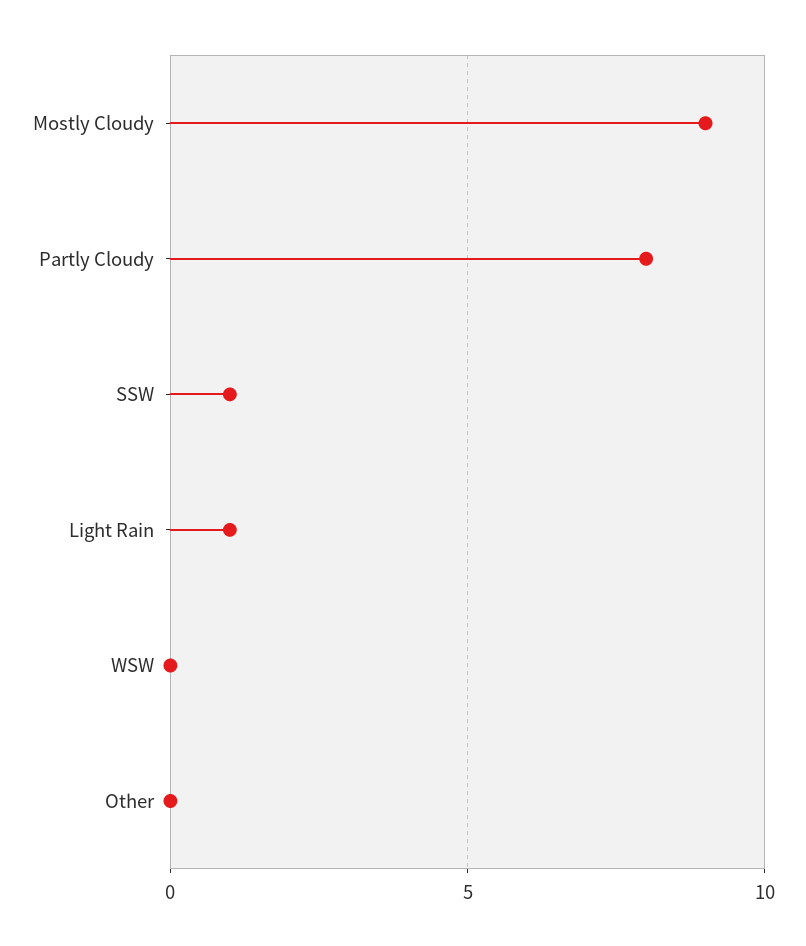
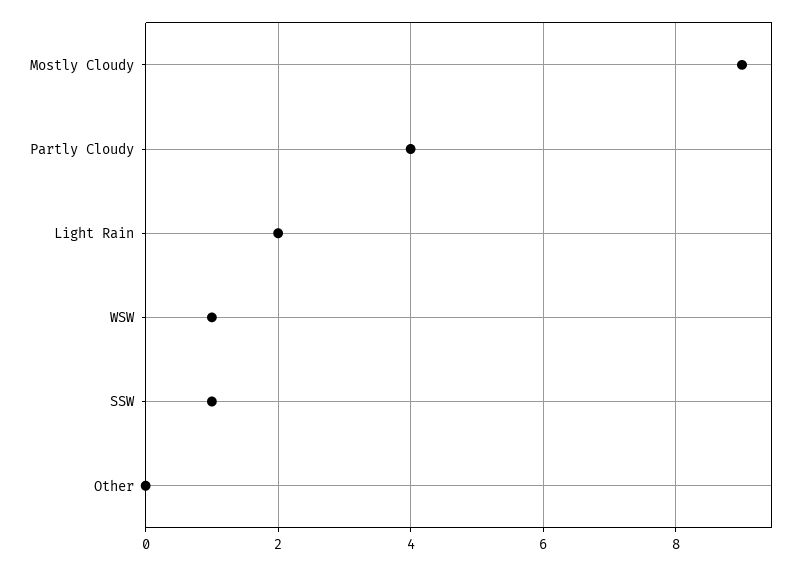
Partly Cloudy: 8 -> 4
Light Rain: 1 -> 2
WSW: 0 -> 1

